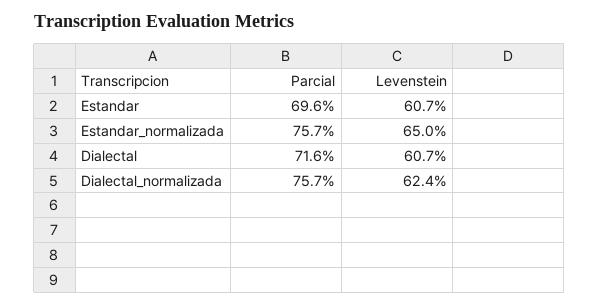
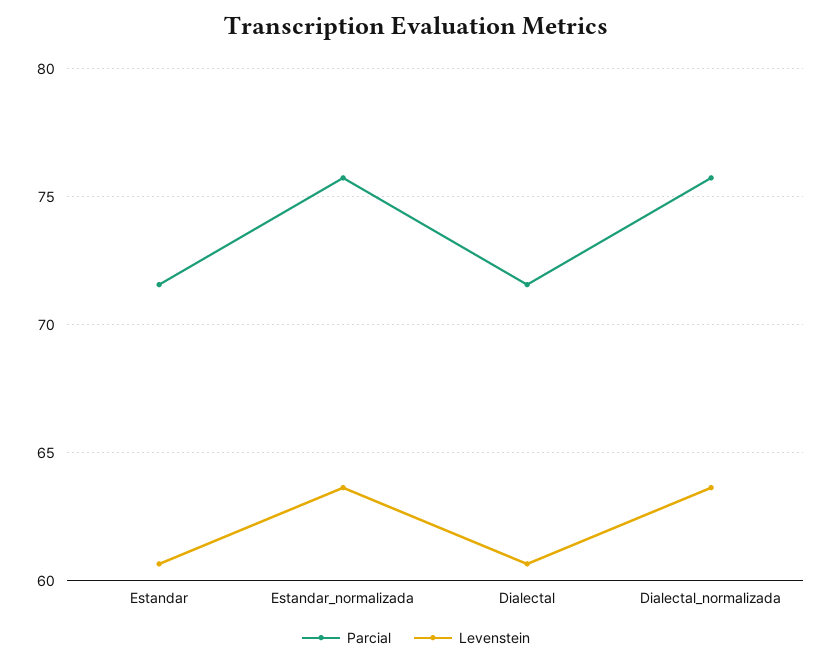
Parcial, Estandar: 69.6 -> 71.5
Levenstein, Estandar_normalizada: 65 -> 63.5
Levenstein, Dialectal_normalizada: 62.4 -> 63.5

